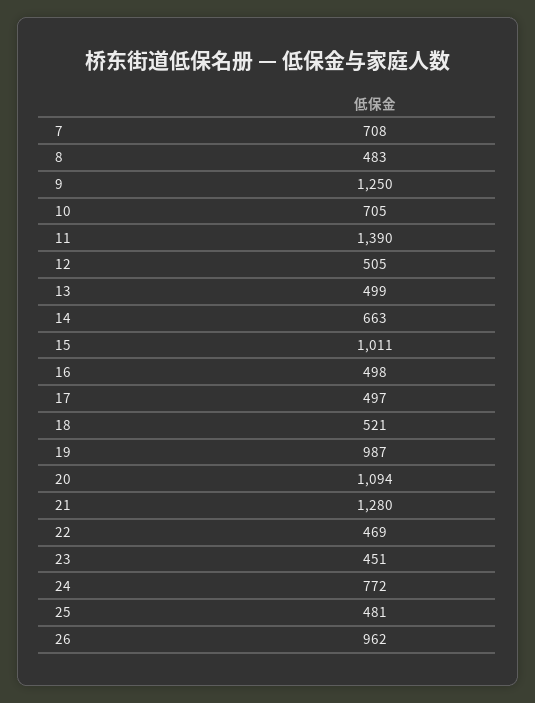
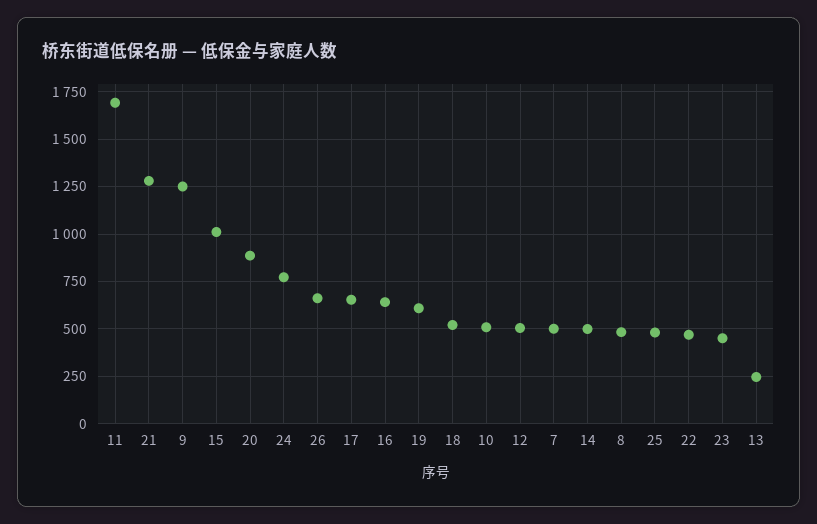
7: 708 -> 500
10: 705 -> 500
11: 1390 -> 1700
13: 499 -> 250
14: 663 -> 500
16: 498 -> 650
17: 497 -> 650
19: 987 -> 600
20: 1094 -> 900
26: 962 -> 650

